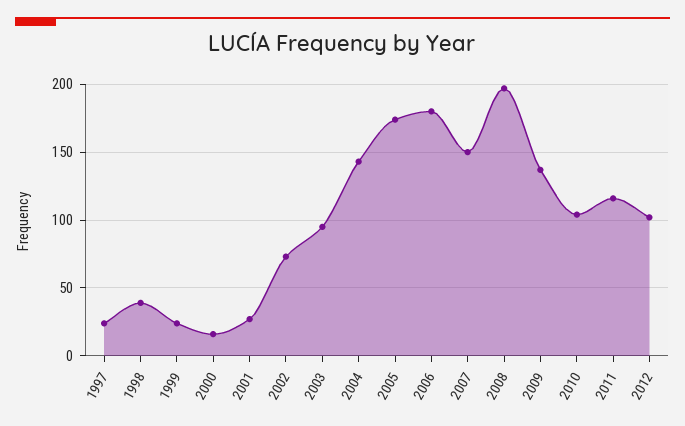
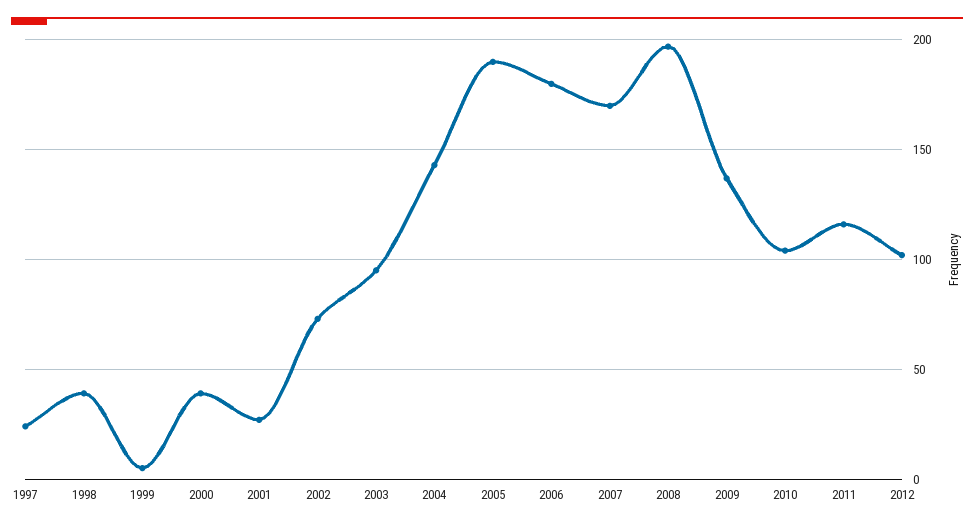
1999: 25 -> 5
2000: 15 -> 40
2005: 175 -> 190
2007: 150 -> 170

